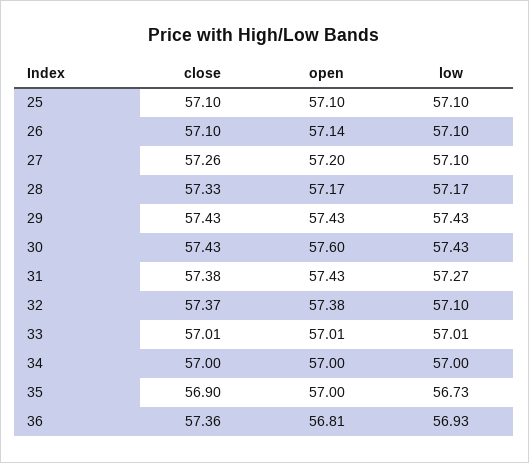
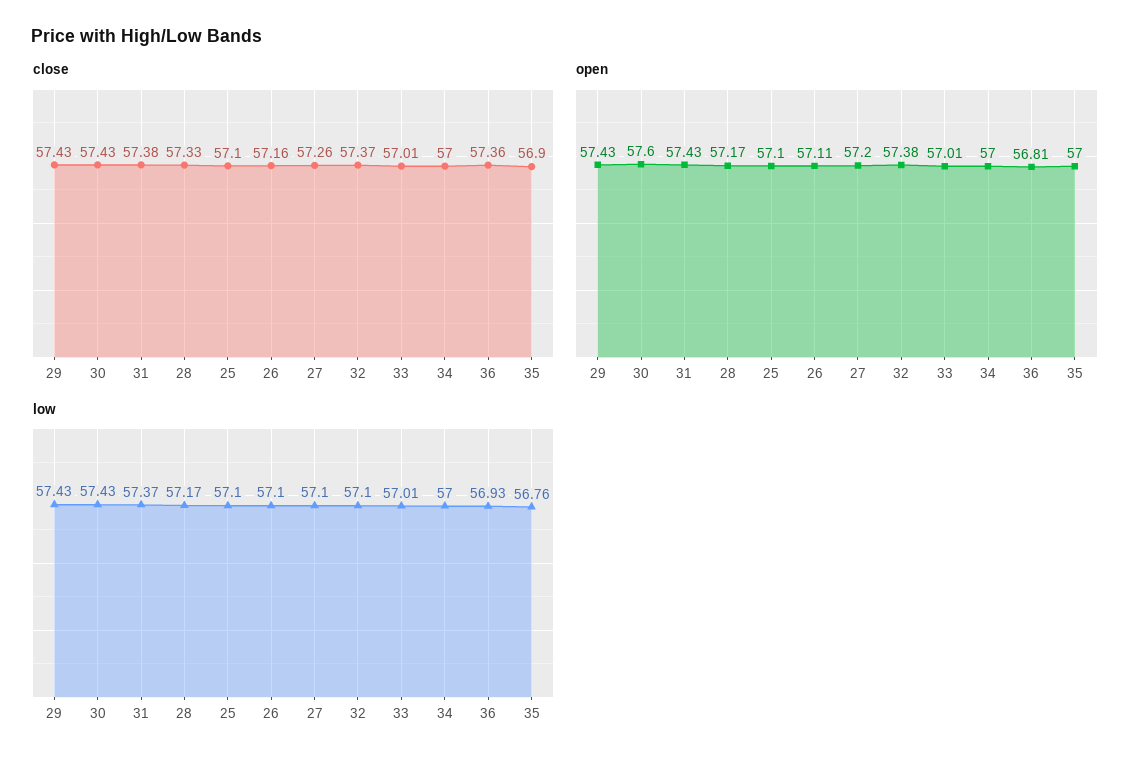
close, 26: 57.1 -> 57.16
open, 26: 57.14 -> 57.11
low, 31: 57.27 -> 57.37
low, 35: 56.73 -> 56.76

